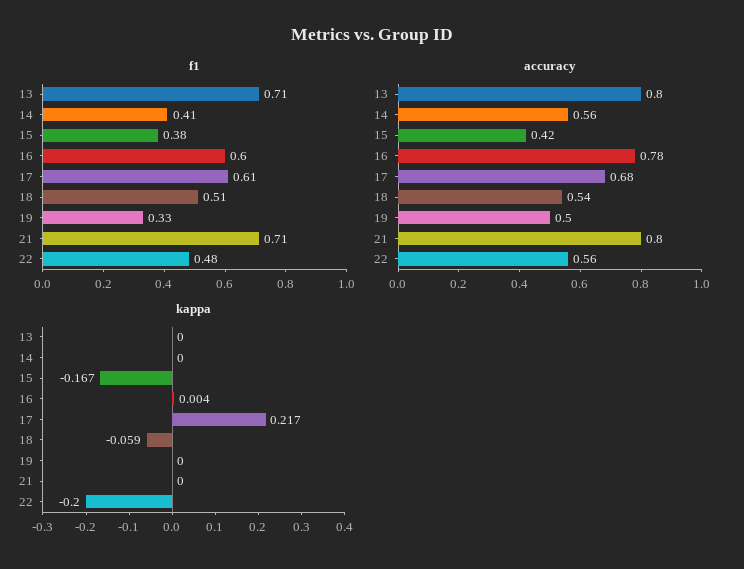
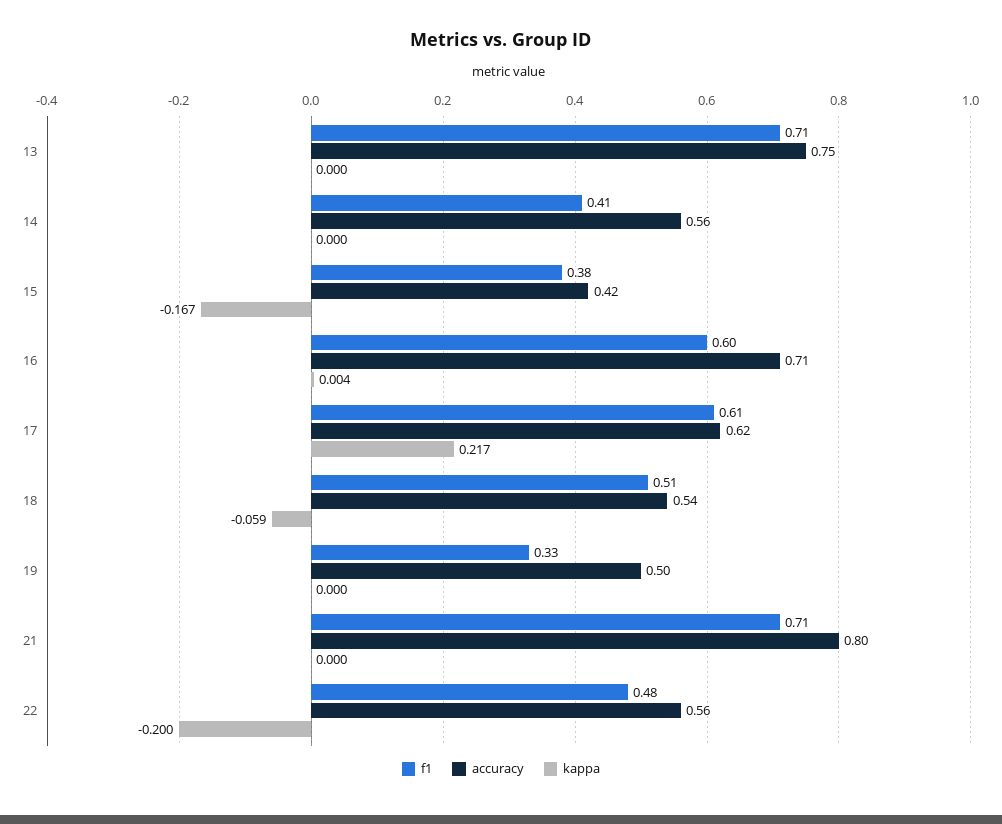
accuracy, 13: 0.8 -> 0.75
accuracy, 16: 0.78 -> 0.71
accuracy, 17: 0.68 -> 0.62

